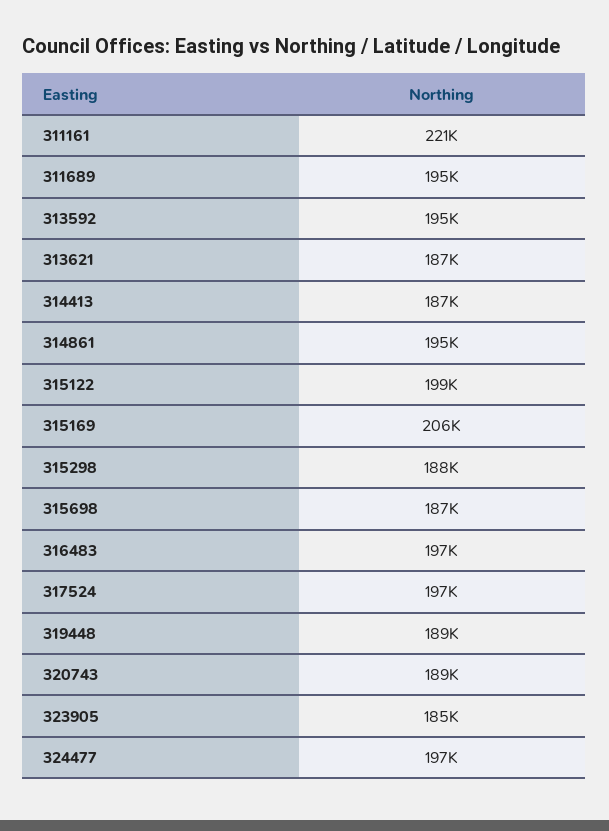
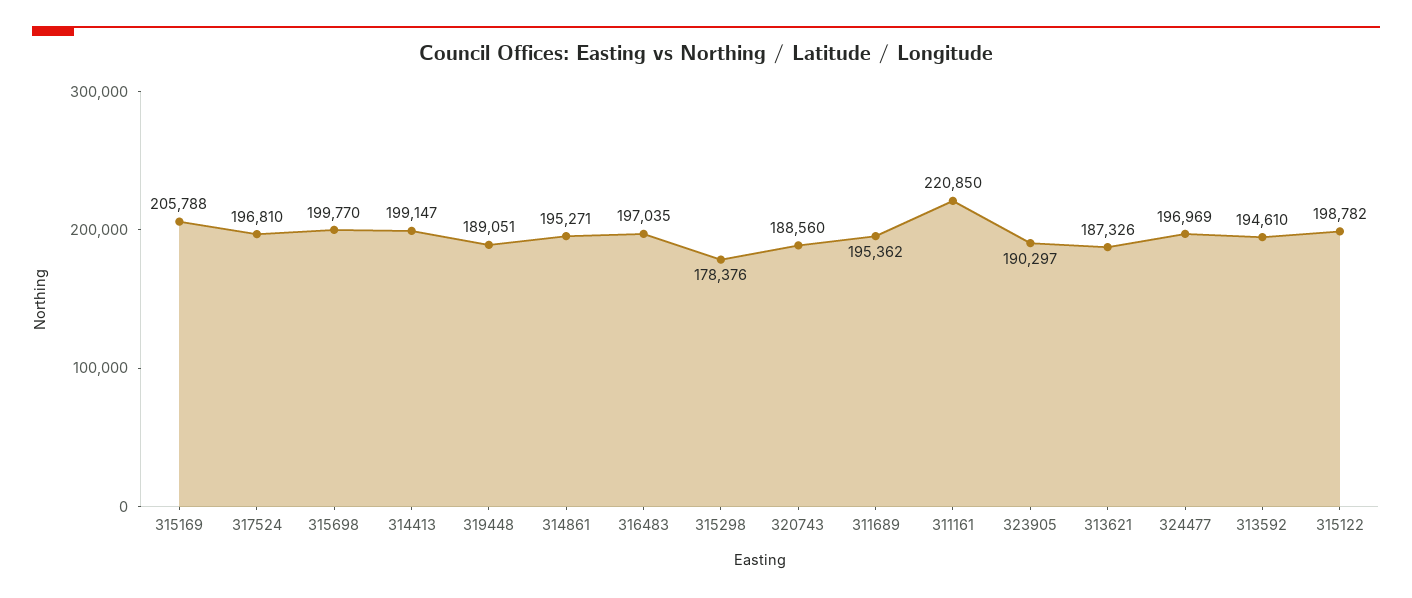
314413: 187000 -> 199147
315298: 188000 -> 178376
315698: 187000 -> 199770
323905: 185000 -> 190297

